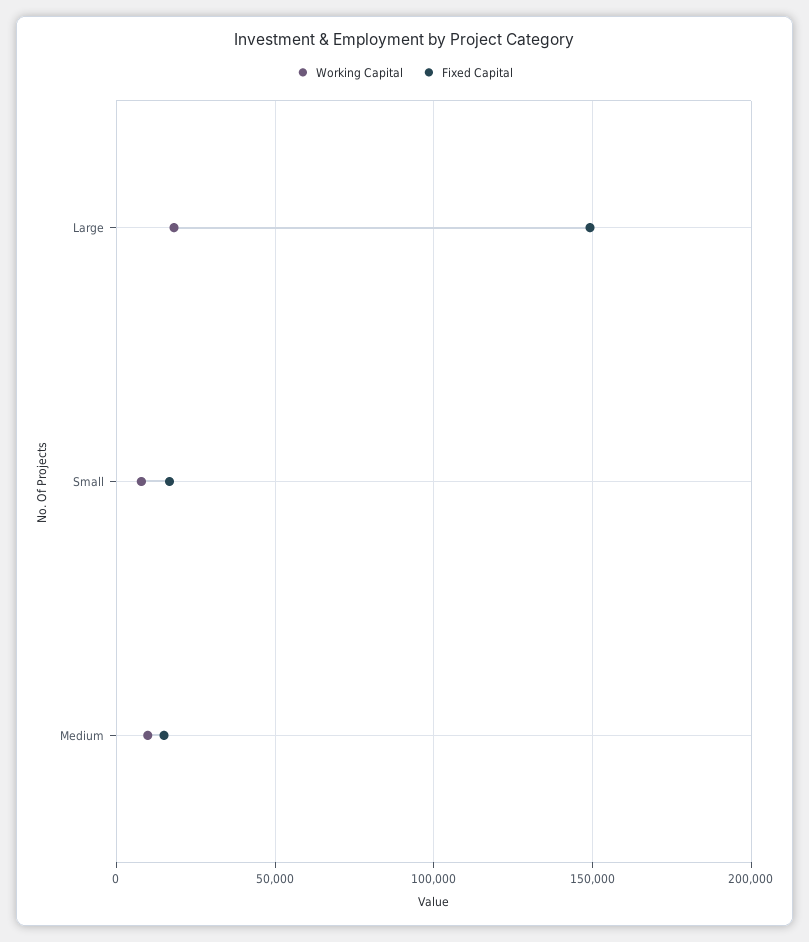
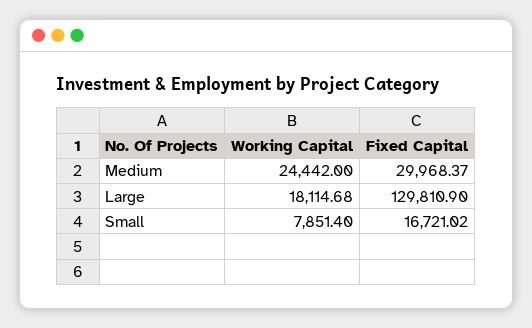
Fixed Capital, Large: 150000 -> 129810.9
Working Capital, Medium: 10000 -> 24442
Fixed Capital, Medium: 15000 -> 29968.37

